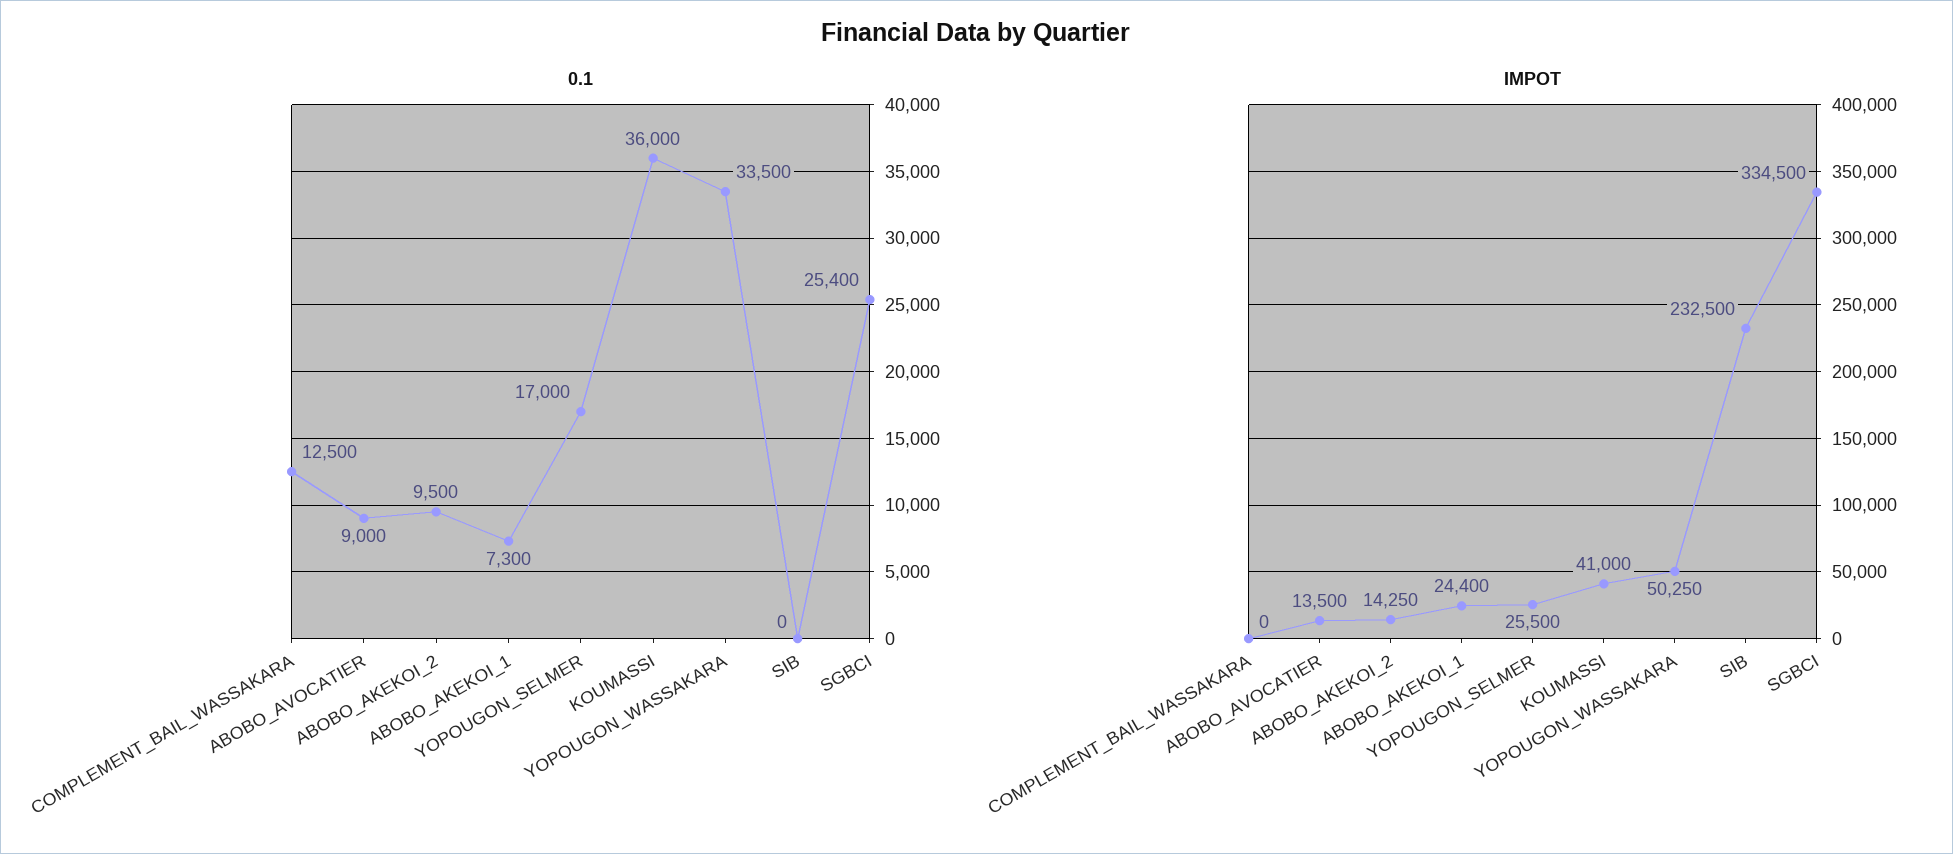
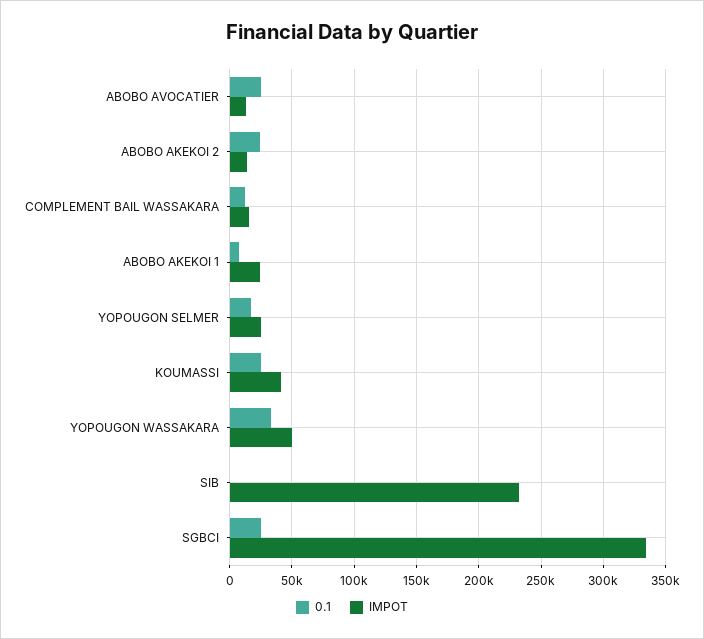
0.1, ABOBO_AVOCATIER: 9000 -> 25000
0.1, ABOBO_AKEKOI_2: 9500 -> 25000
0.1, KOUMASSI: 36000 -> 25000
IMPOT, COMPLEMENT_BAIL_WASSAKARA: 0 -> 15000

